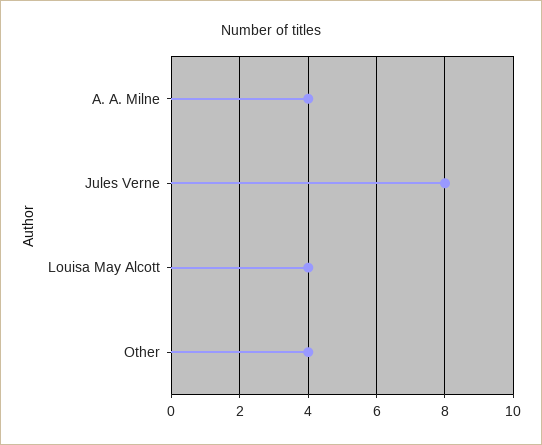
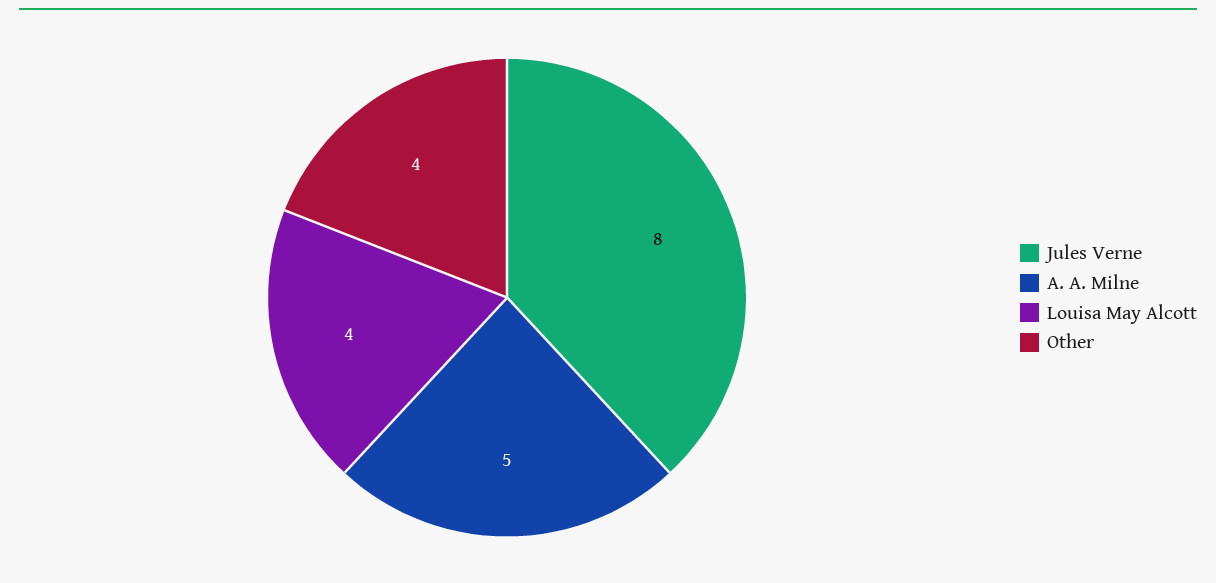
A. A. Milne: 4 -> 5

